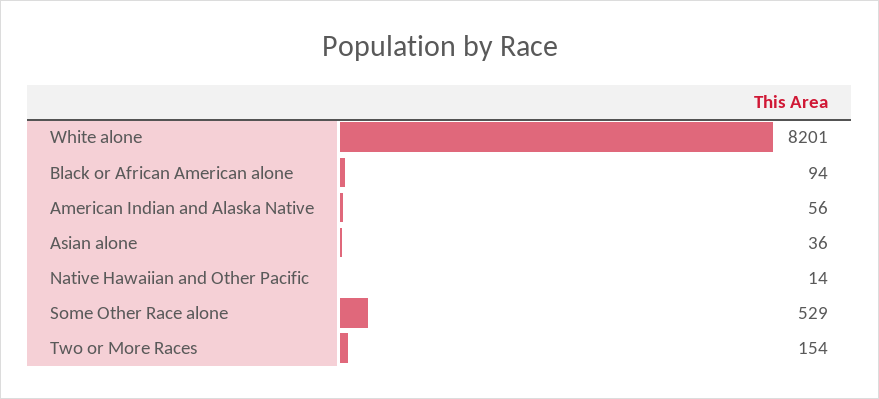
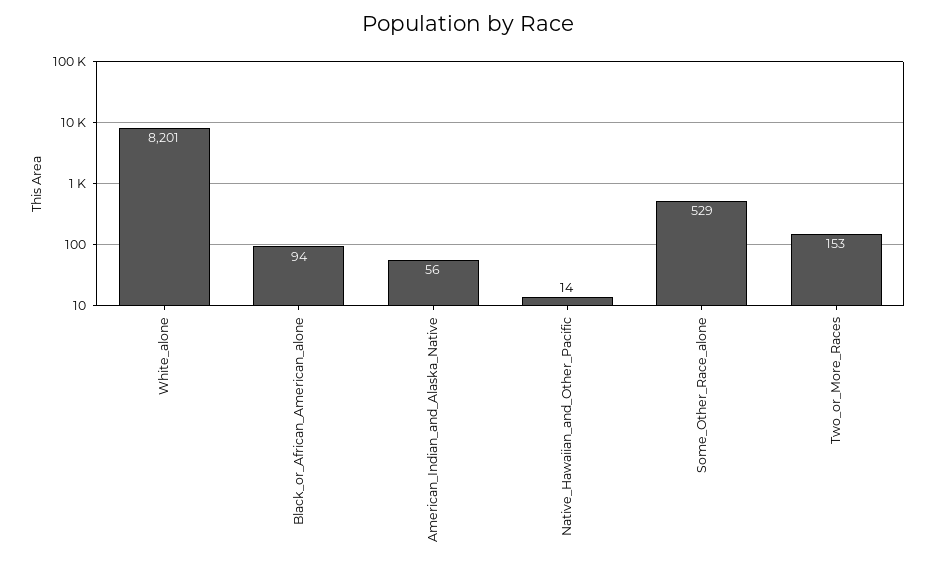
Asian alone: 36 -> none
Two or More Races: 154 -> 153

